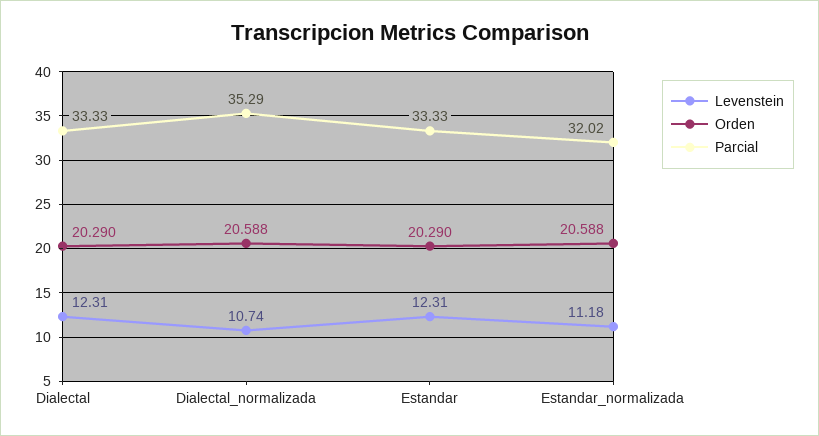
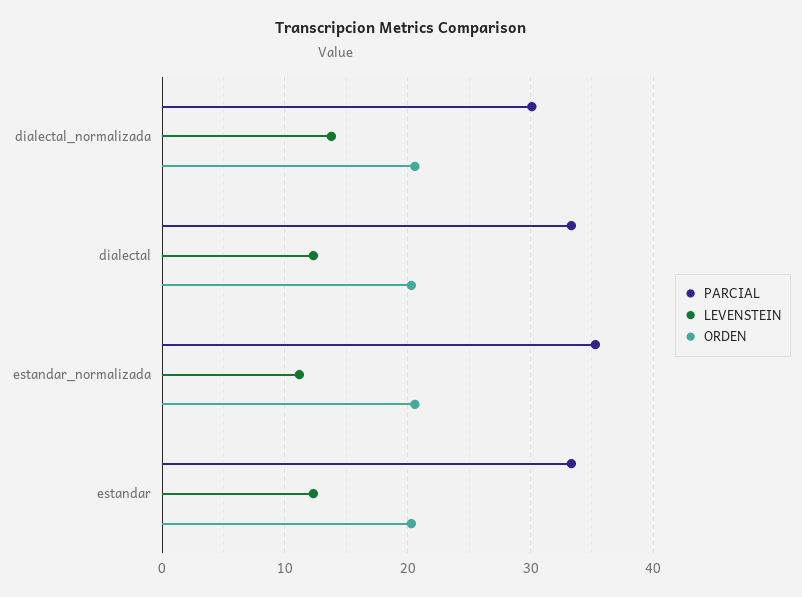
Levenstein, Dialectal_normalizada: 10.74 -> 14
Parcial, Dialectal_normalizada: 35.29 -> 30
Parcial, Estandar_normalizada: 32.02 -> 35

